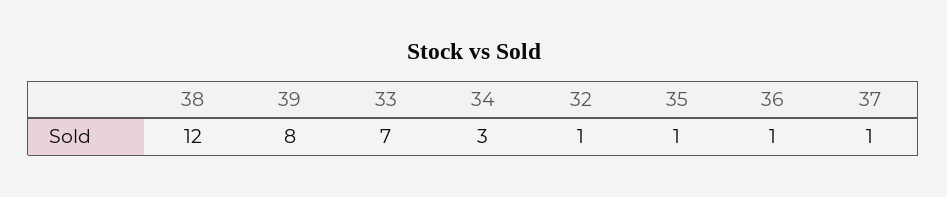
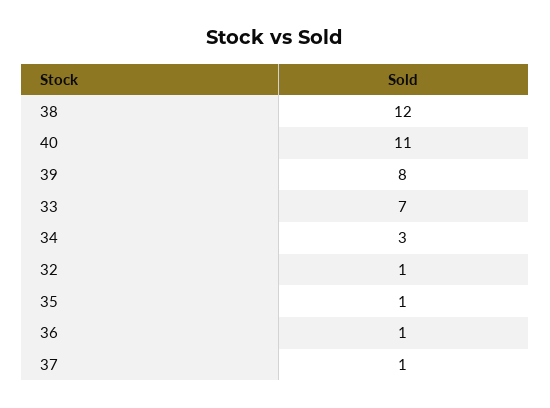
40: none -> 11

